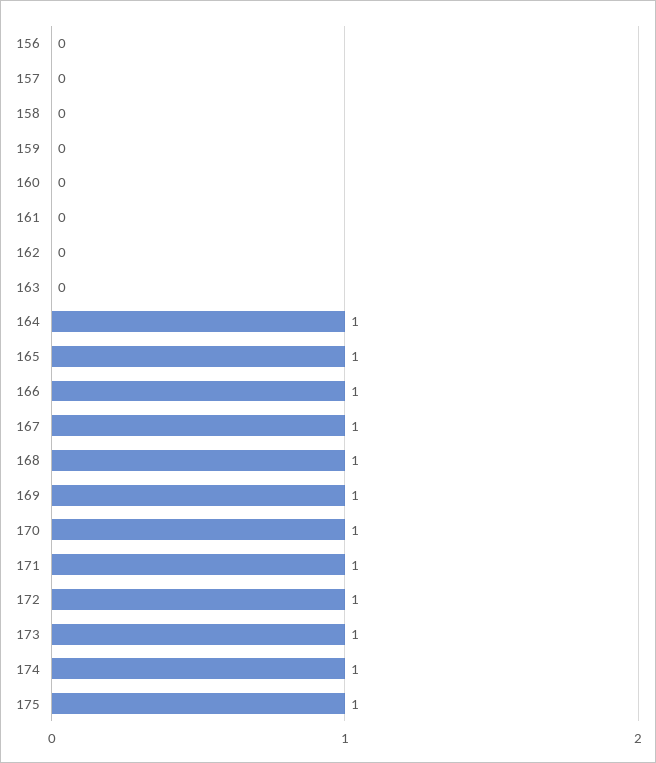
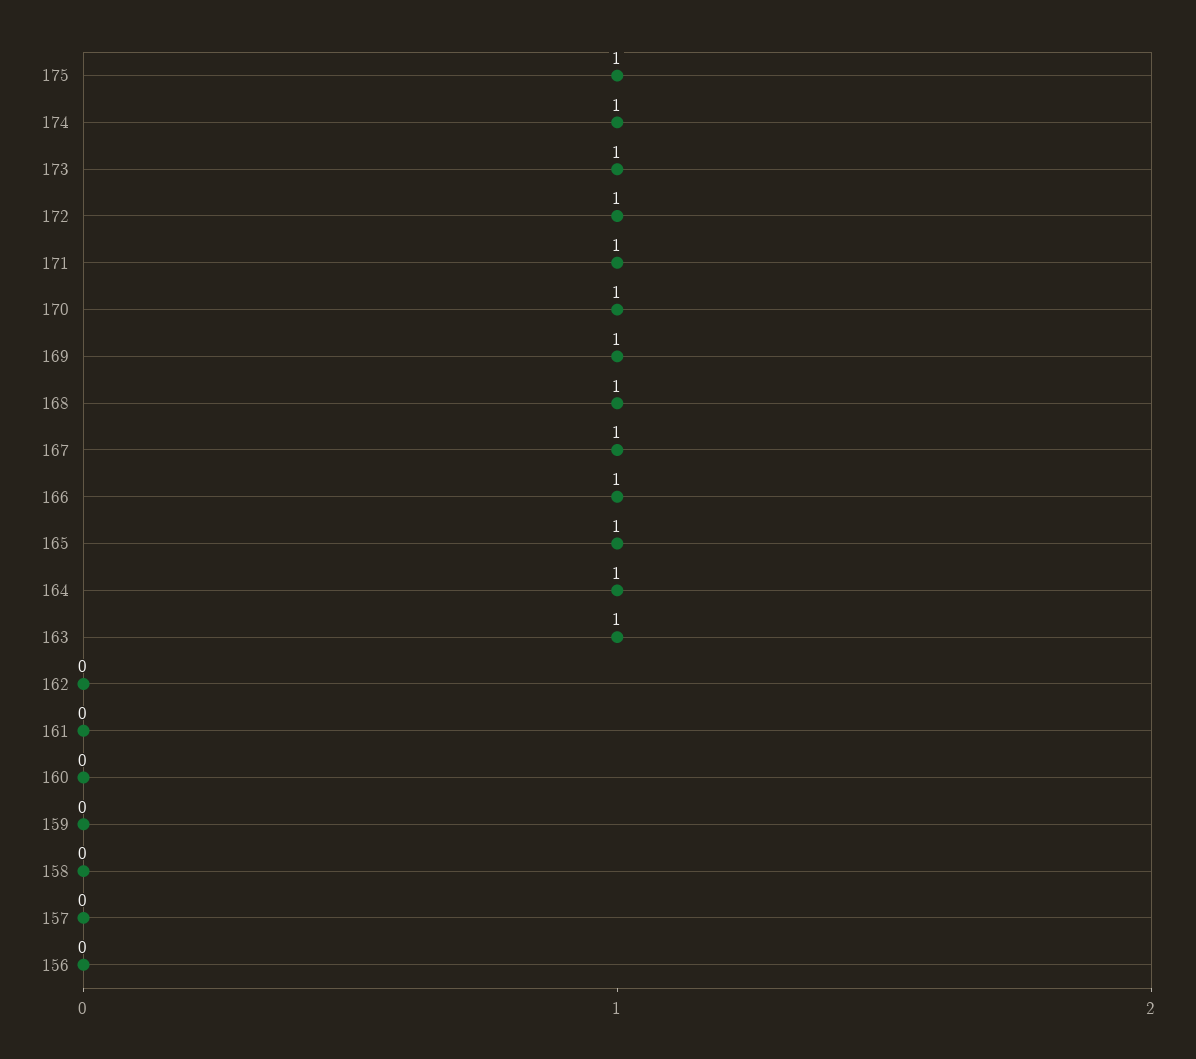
163: 0 -> 1

